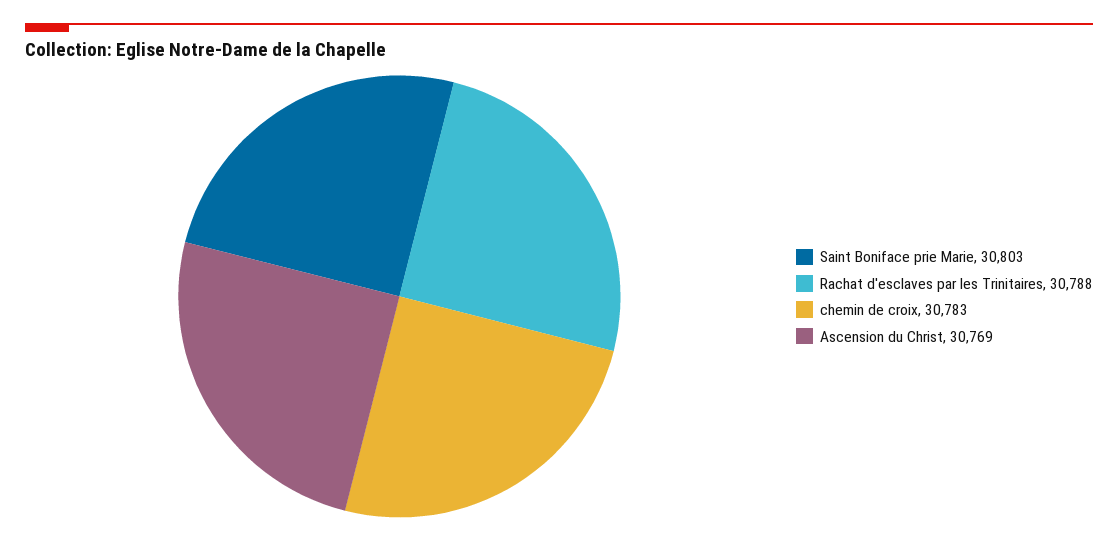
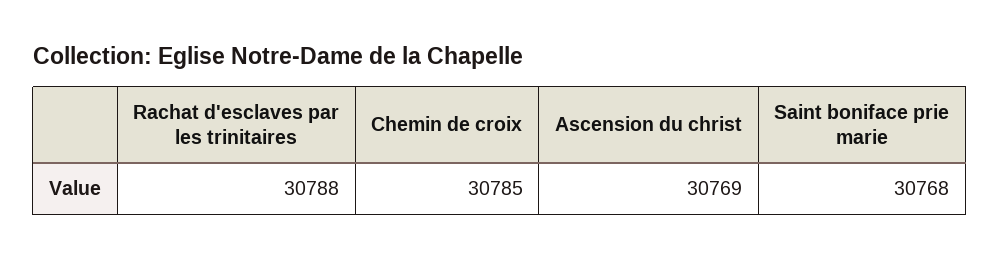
Saint Boniface prie Marie: 30803 -> 30768
chemin de croix: 30783 -> 30785

